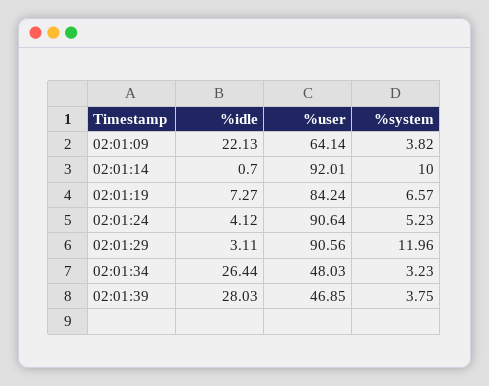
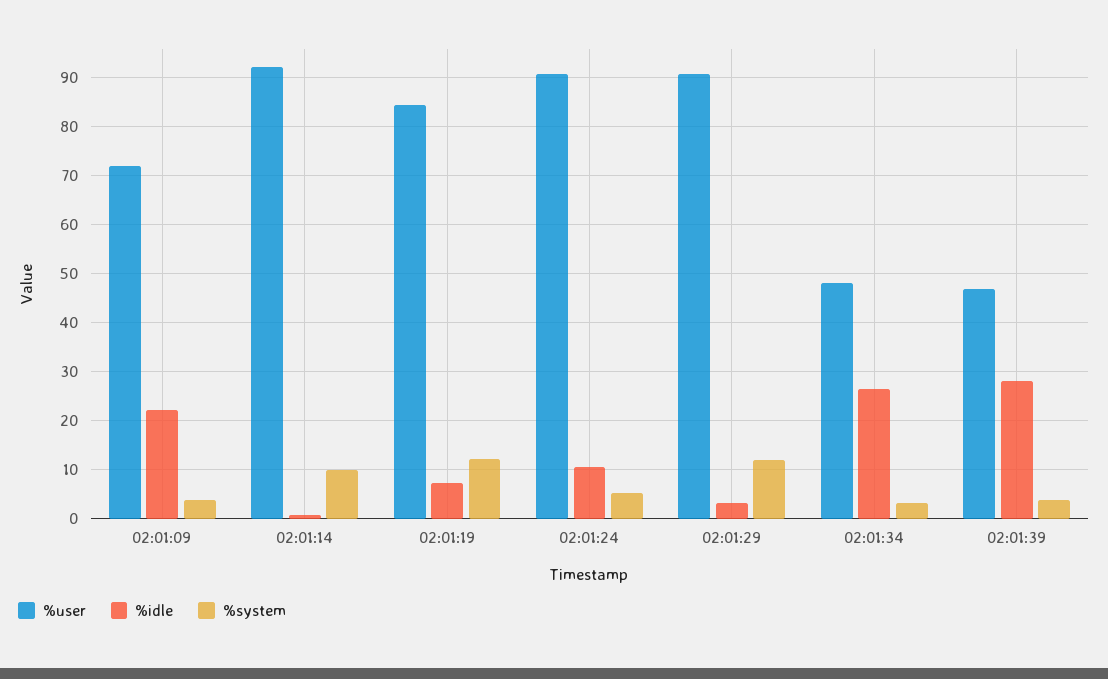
%user, 02:01:09: 64.14 -> 72
%system, 02:01:19: 6.57 -> 12
%idle, 02:01:24: 4.12 -> 10

